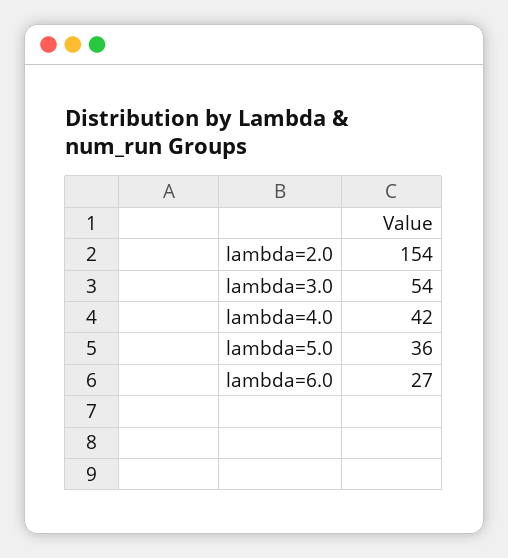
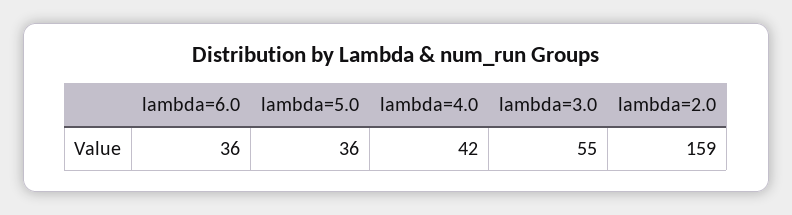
lambda=2.0: 154 -> 159
lambda=3.0: 54 -> 55
lambda=6.0: 27 -> 36

